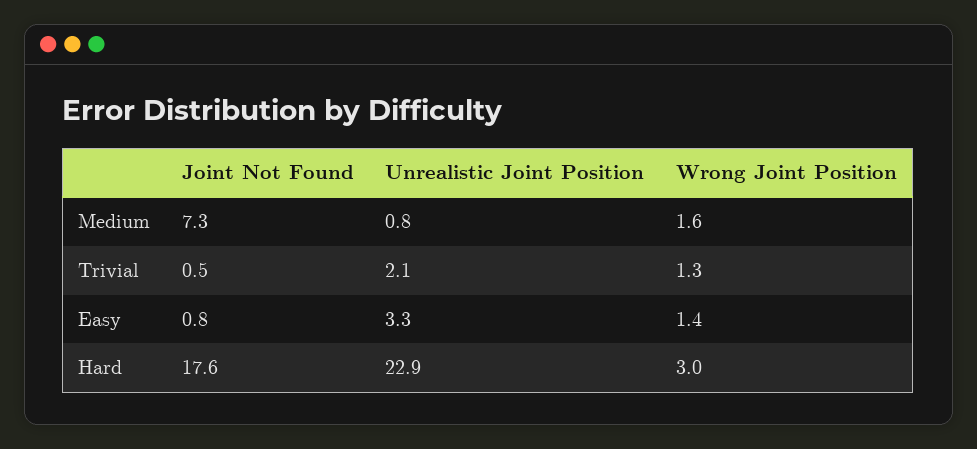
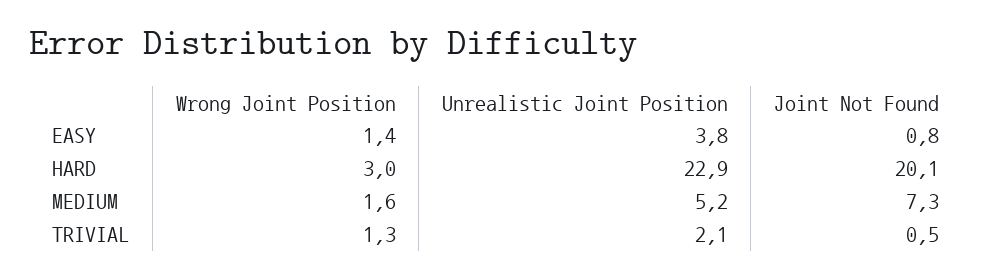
Unrealistic Joint Position, Medium: 0.8 -> 5.2
Unrealistic Joint Position, Easy: 3.3 -> 3.8
Joint Not Found, Hard: 17.6 -> 20.1

